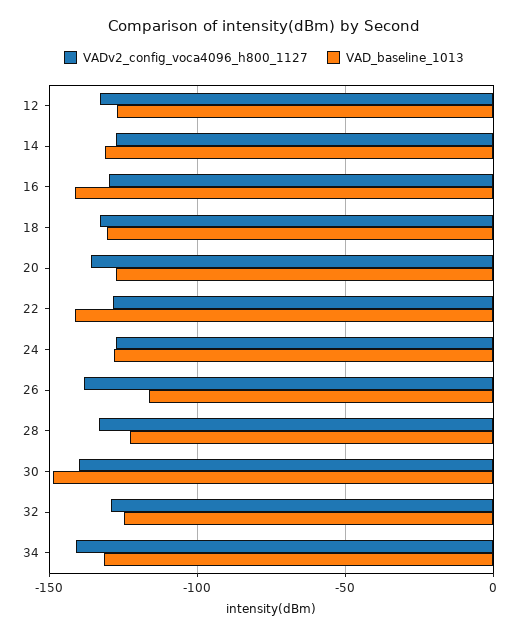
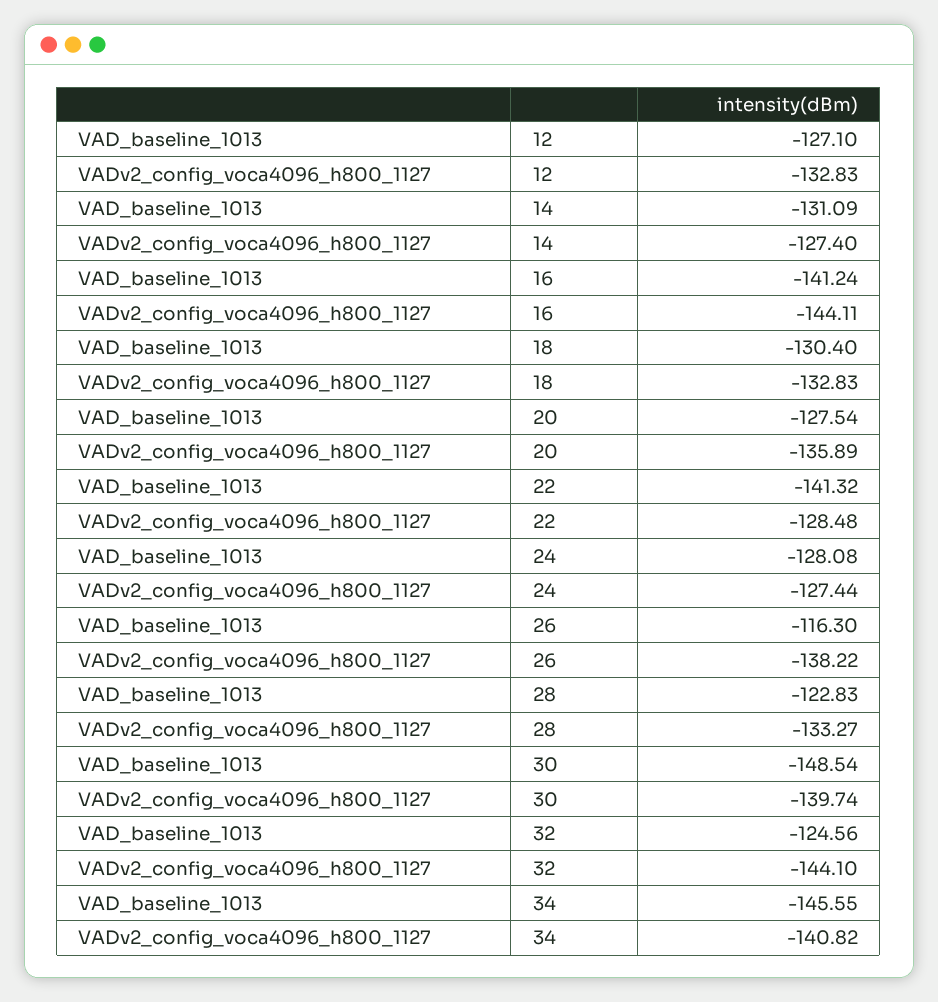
VADv2_config_voca4096_h800_1127, 16: -130 -> -144.11
VADv2_config_voca4096_h800_1127, 32: -130 -> -144.1
VAD_baseline_1013, 34: -130 -> -145.55

